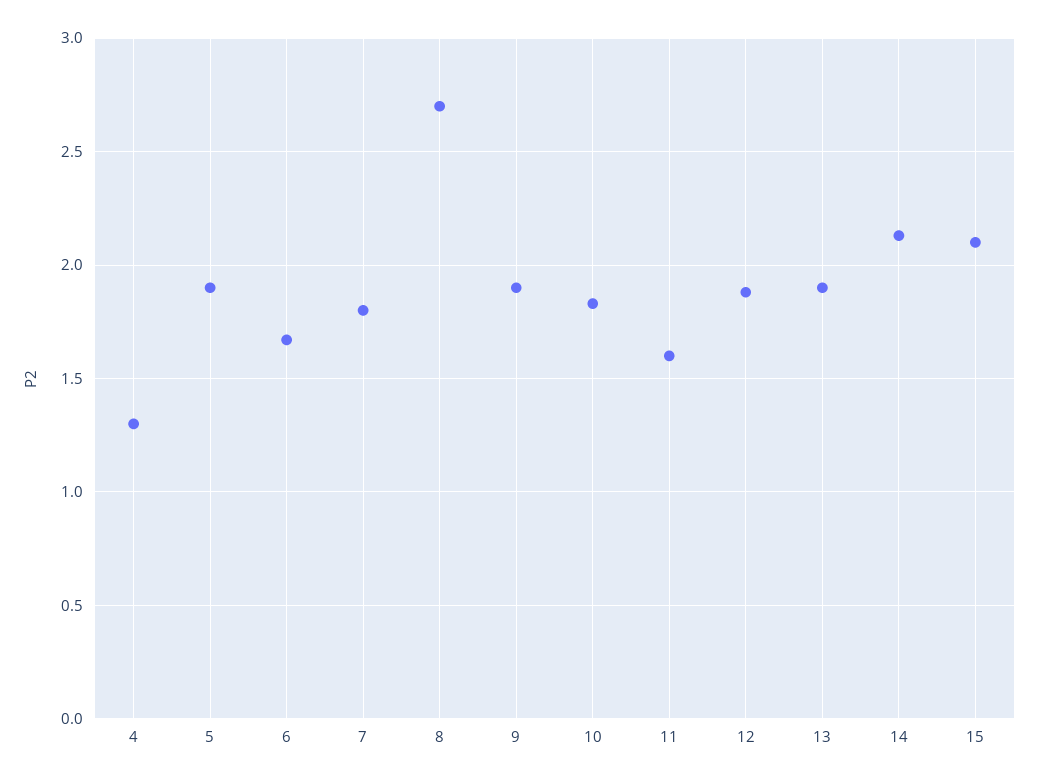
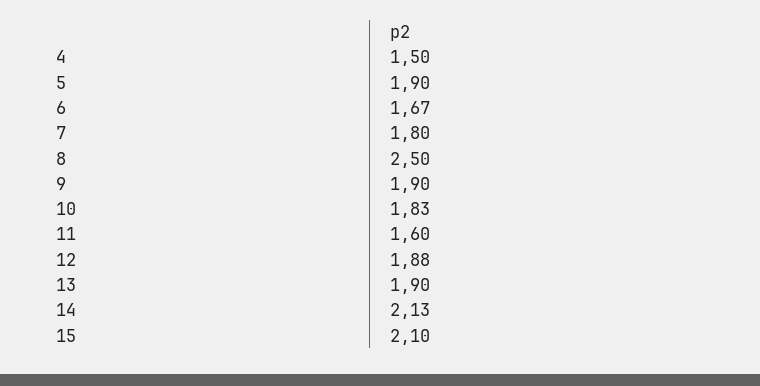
4: 1.3 -> 1.5
8: 2.7 -> 2.5

